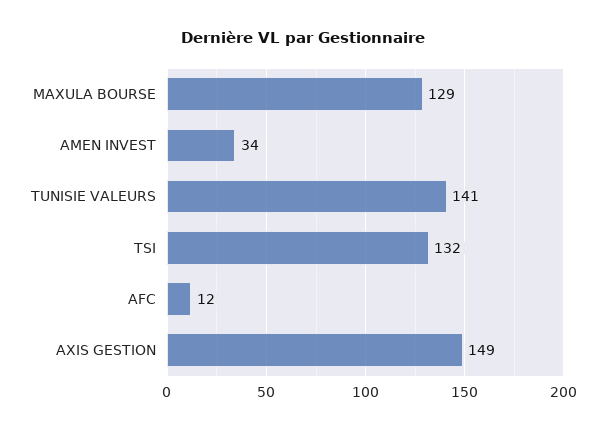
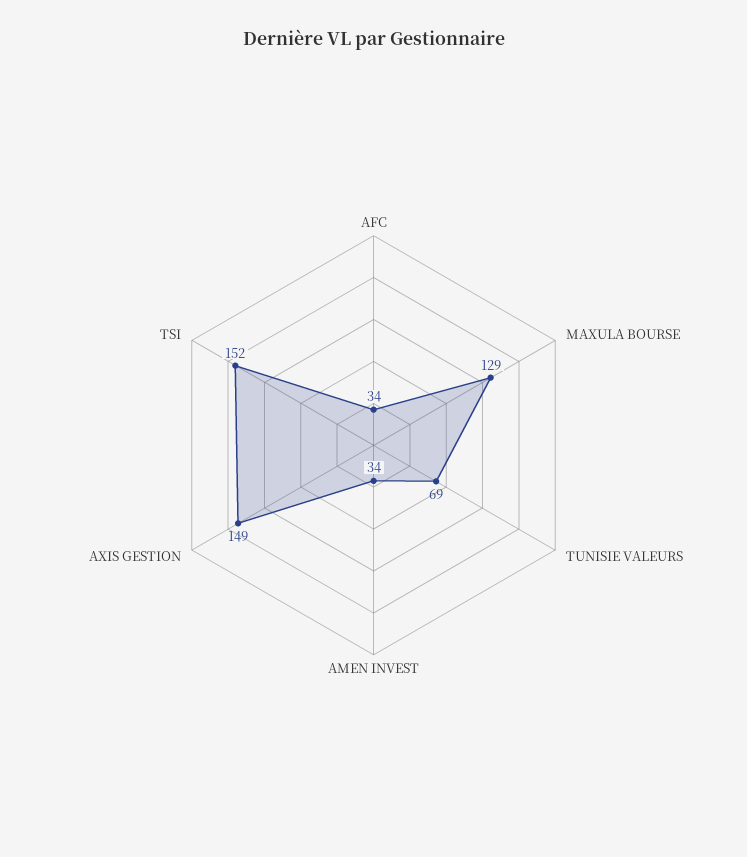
TUNISIE VALEURS: 141 -> 69
TSI: 132 -> 152
AFC: 12 -> 34

